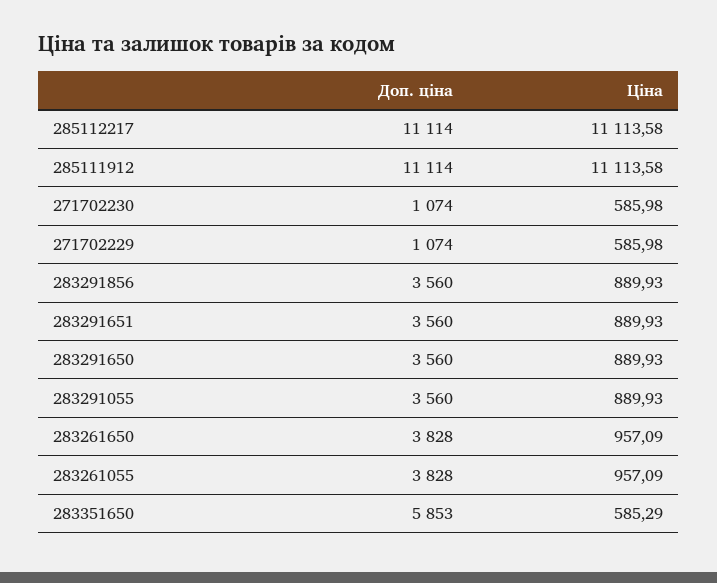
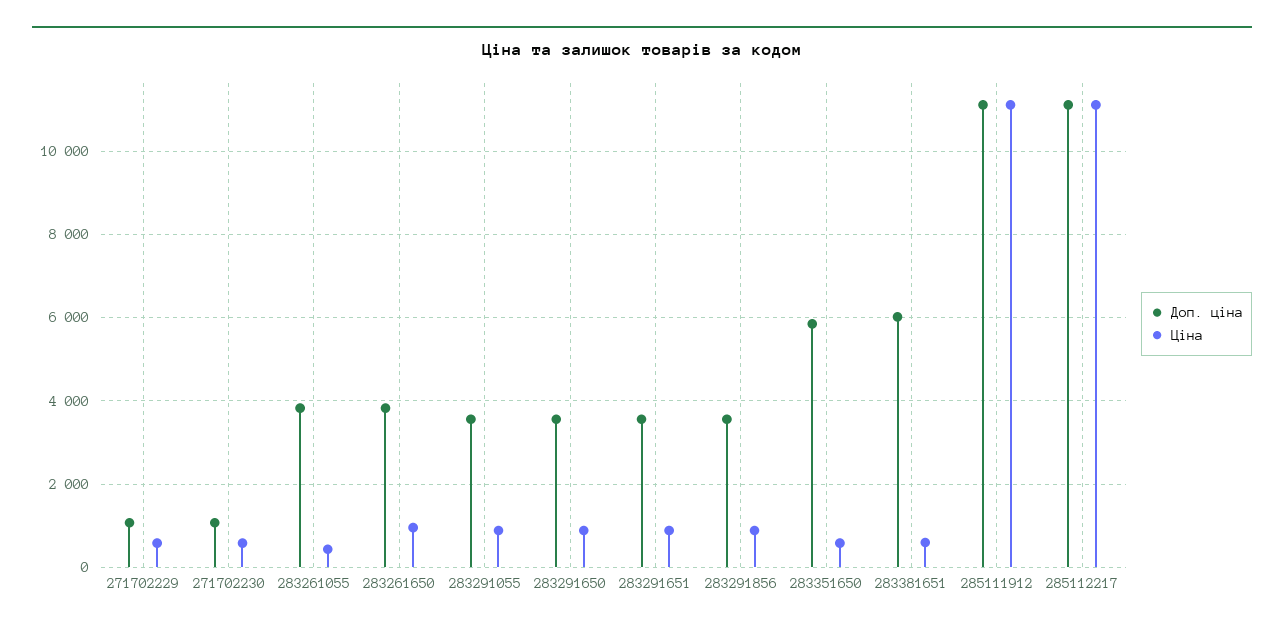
Ціна, 283261055: 957.09 -> 400
Доп. ціна, 283381651: none -> 6000
Ціна, 283381651: none -> 600

